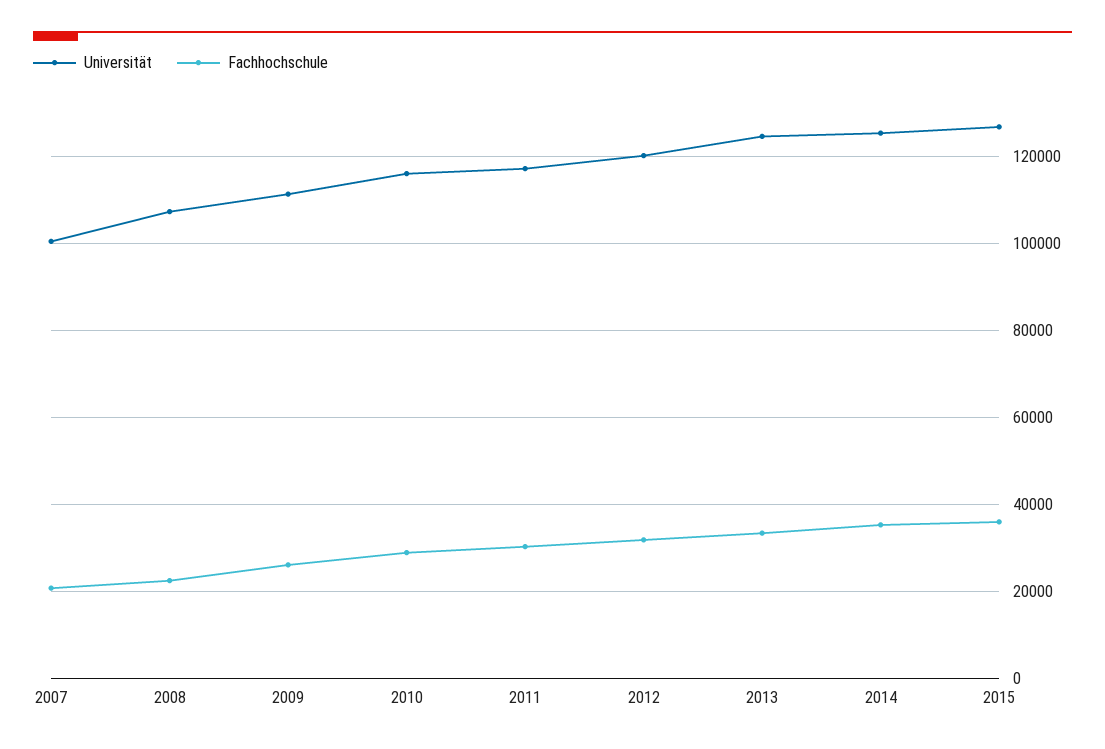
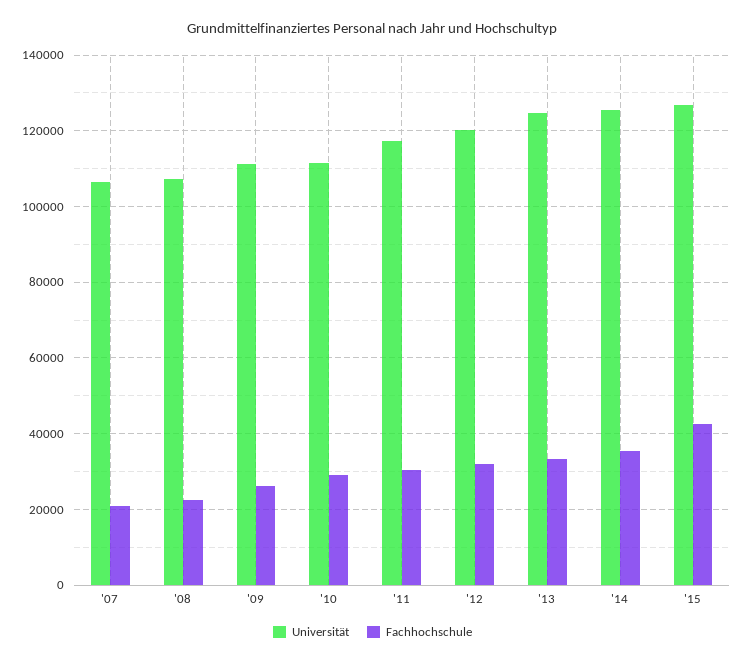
Universität, 2007: 100000 -> 106000
Universität, 2010: 116000 -> 112000
Fachhochschule, 2015: 36000 -> 42000

